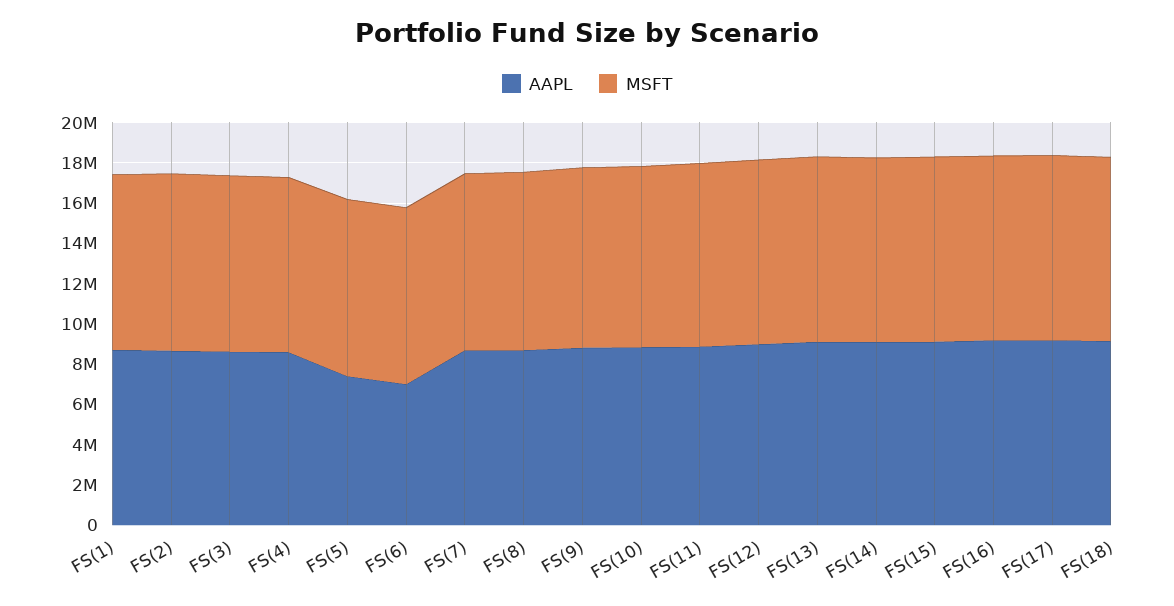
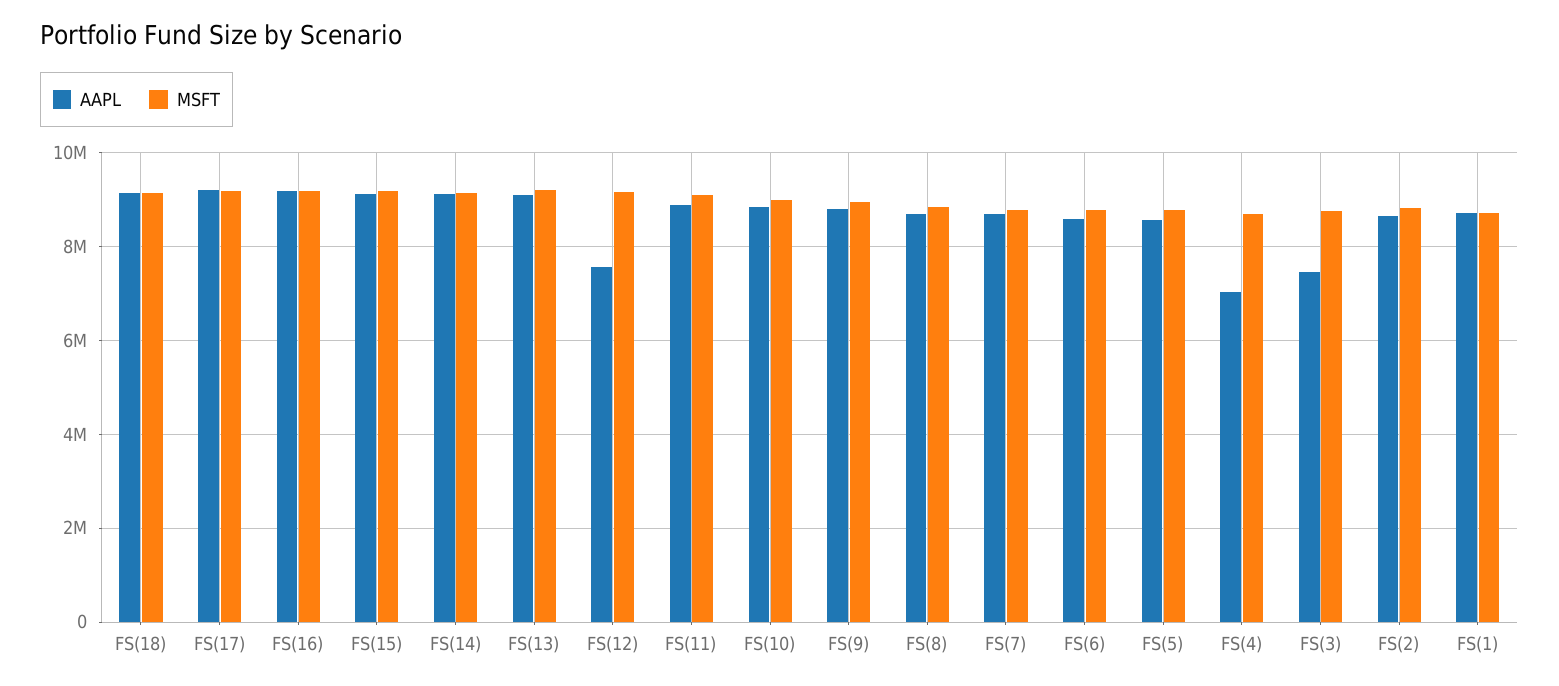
AAPL, FS(3): 8500000 -> 7400000
AAPL, FS(4): 8500000 -> 7000000
AAPL, FS(5): 7500000 -> 8600000
AAPL, FS(6): 7000000 -> 8600000
AAPL, FS(12): 9000000 -> 7600000

